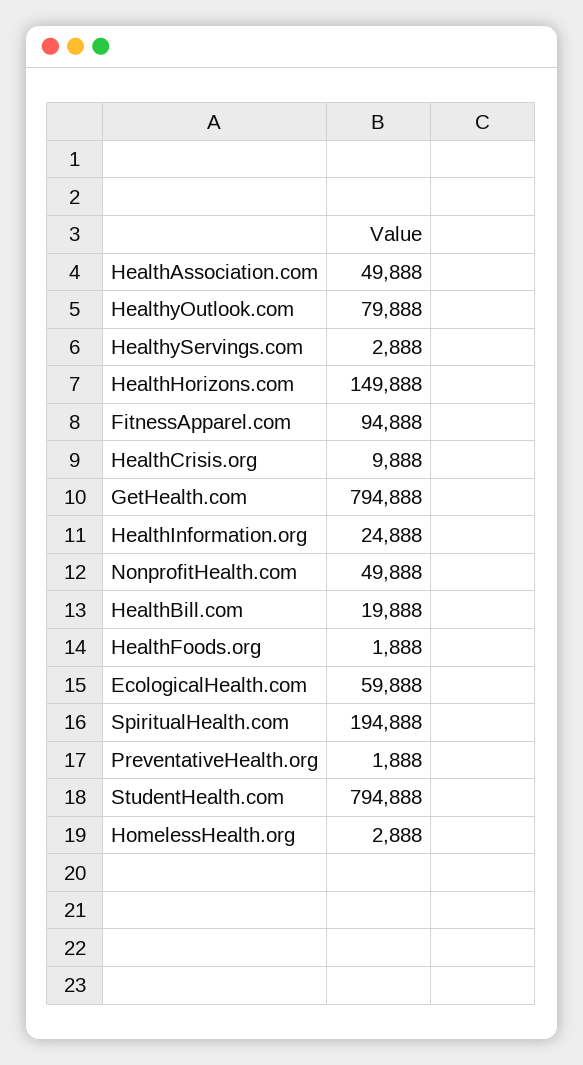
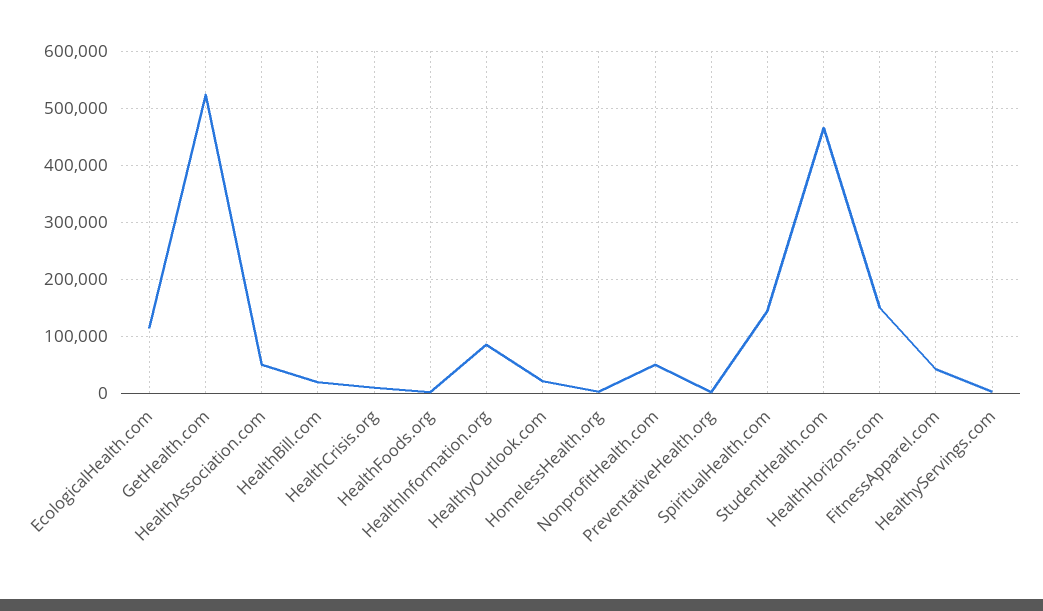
HealthyOutlook.com: 79888 -> 20000
FitnessApparel.com: 94888 -> 40000
GetHealth.com: 794888 -> 520000
HealthInformation.org: 24888 -> 80000
EcologicalHealth.com: 59888 -> 120000
SpiritualHealth.com: 194888 -> 140000
StudentHealth.com: 794888 -> 460000

